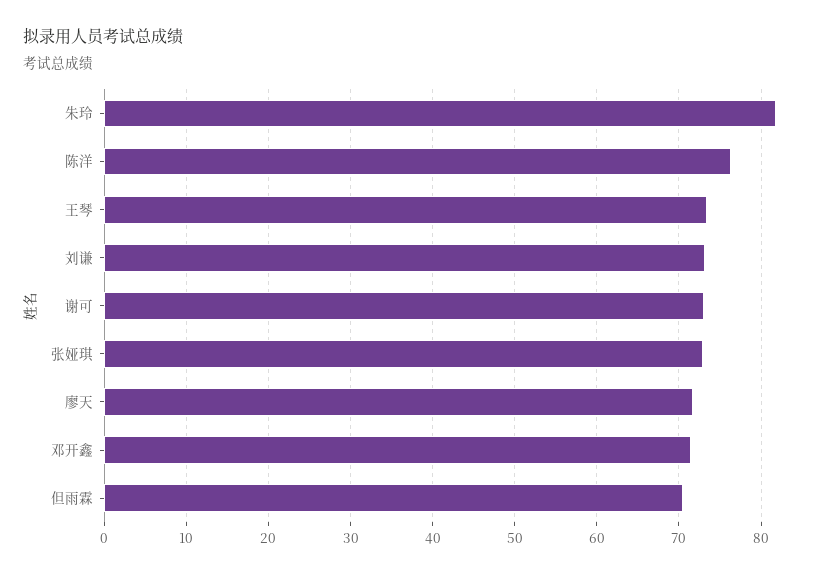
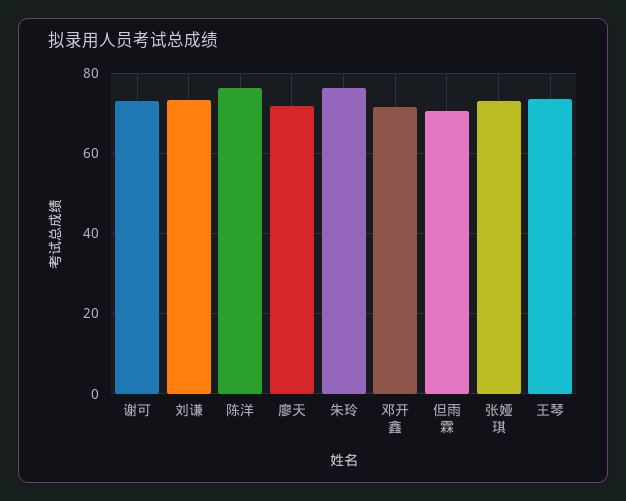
朱玲: 82 -> 76

